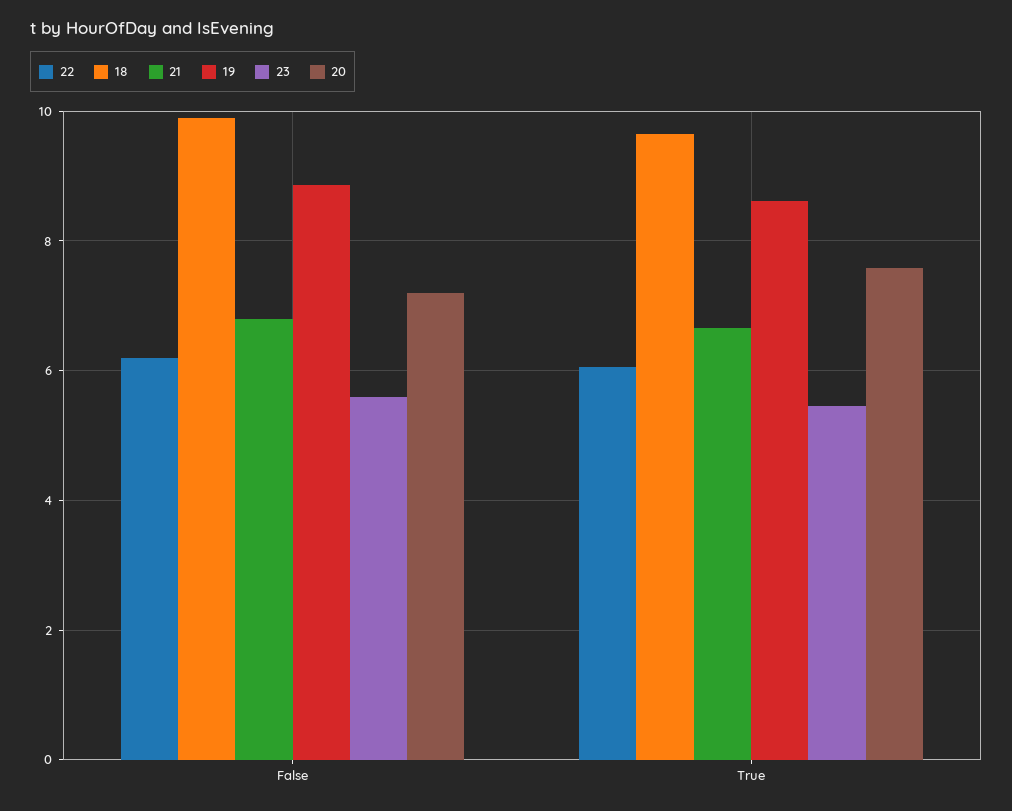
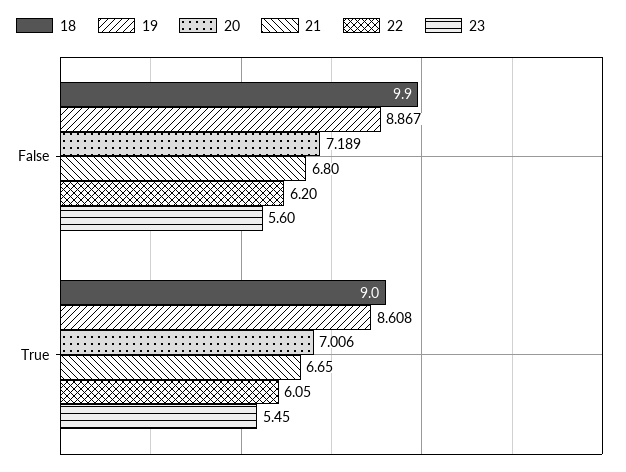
18, True: 9.6 -> 9
20, True: 7.6 -> 7.006

